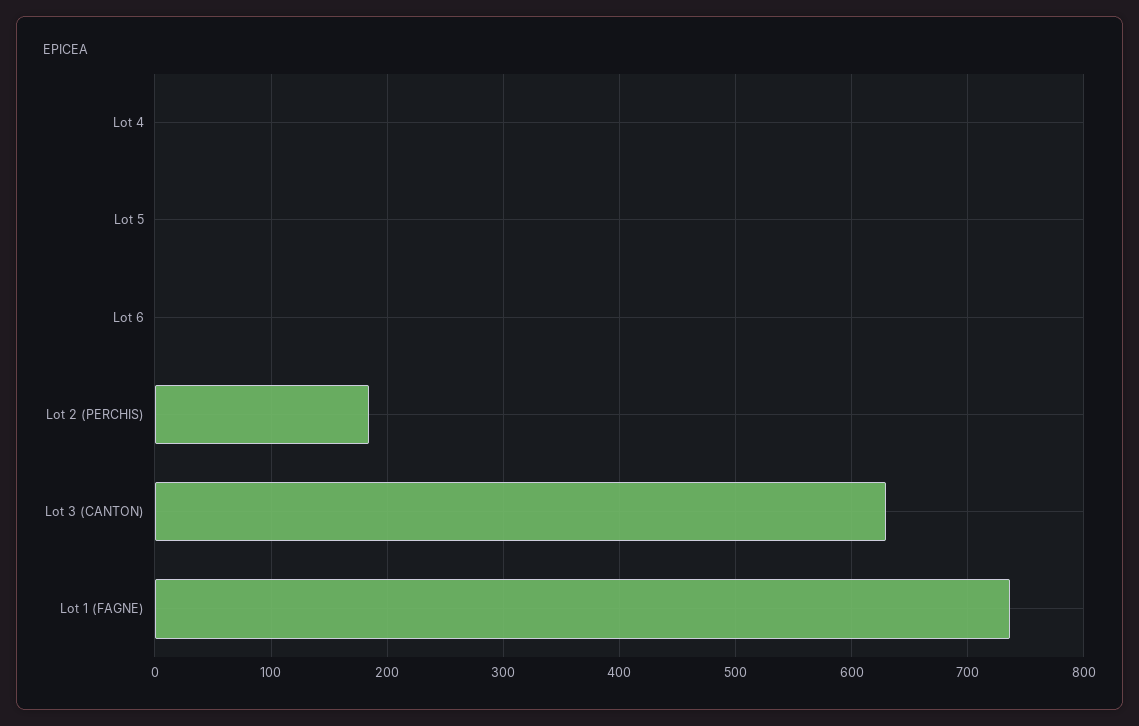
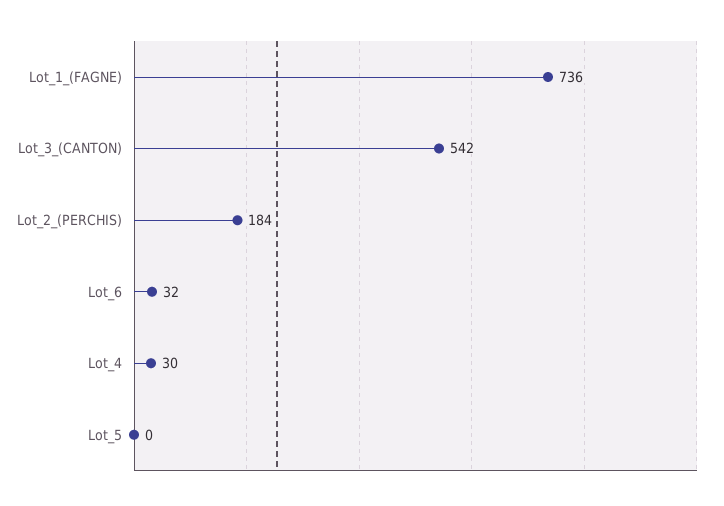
Lot 4: 0 -> 30
Lot 6: 0 -> 32
Lot 3 (CANTON): 630 -> 542

